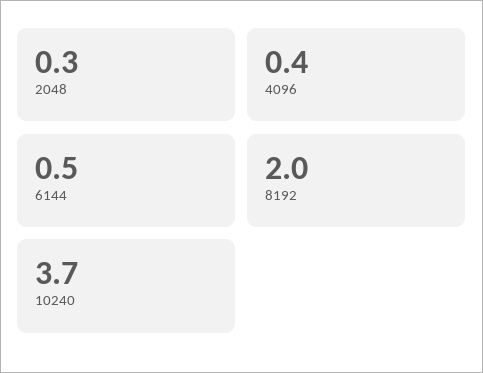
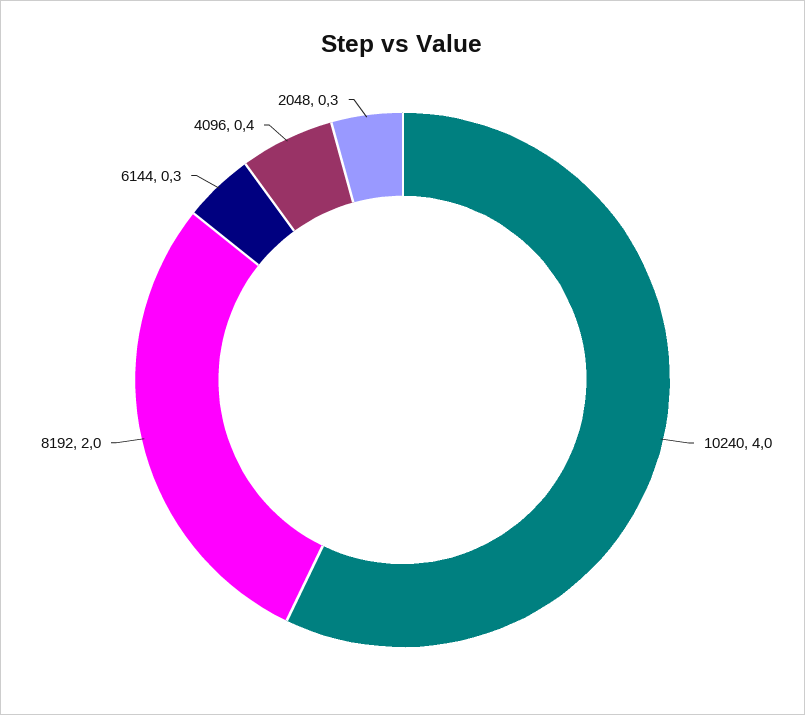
6144: 0.5 -> 0.3
10240: 3.7 -> 4

